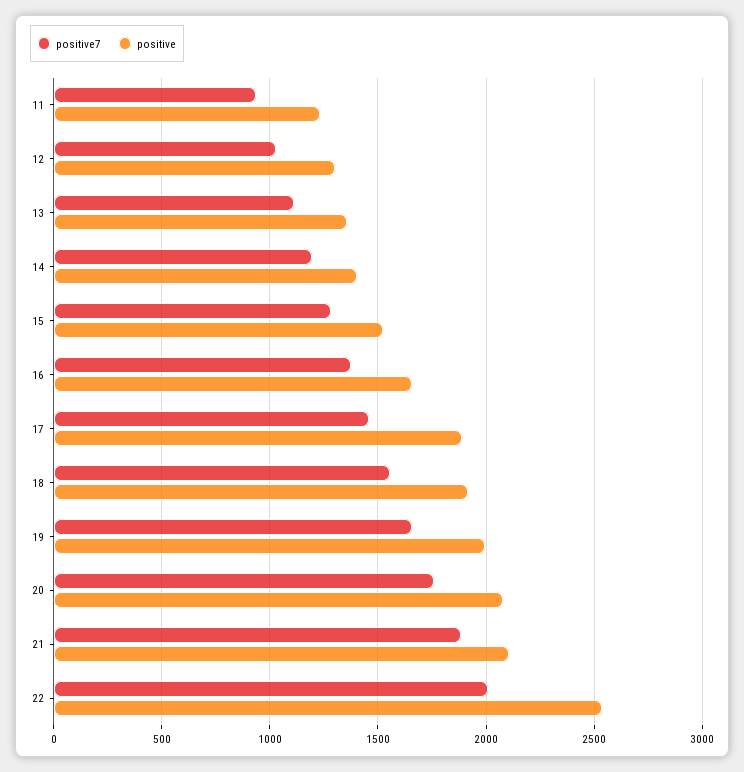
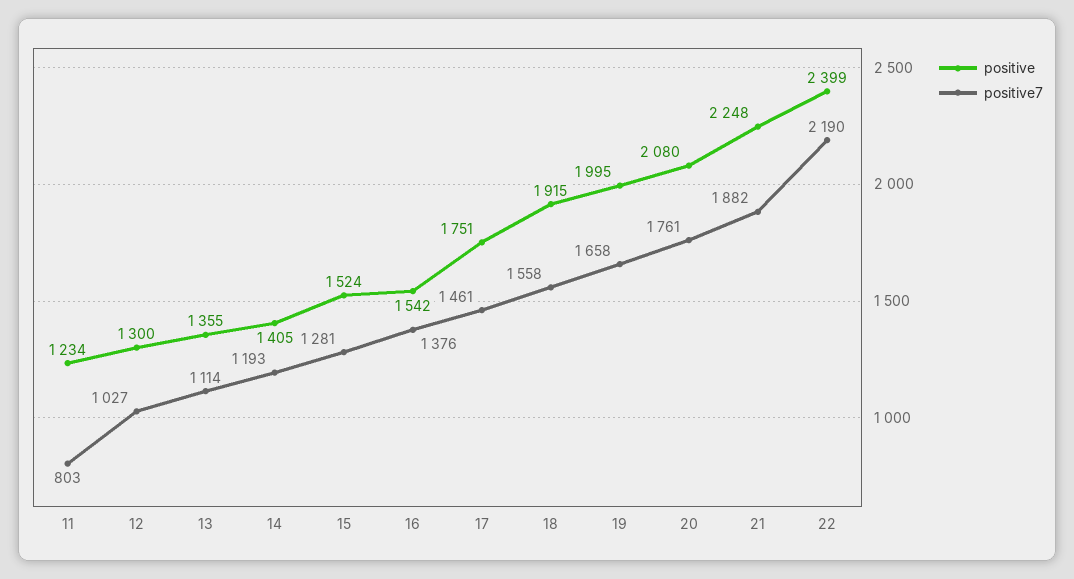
positive7, 11: 950 -> 803
positive, 16: 1650 -> 1542
positive, 17: 1900 -> 1751
positive, 21: 2100 -> 2248
positive7, 22: 2000 -> 2190
positive, 22: 2550 -> 2399

